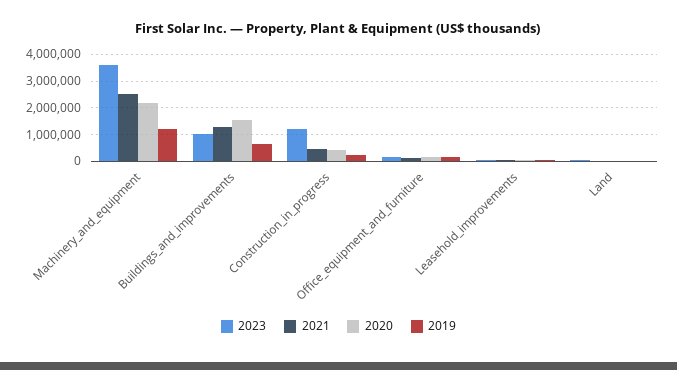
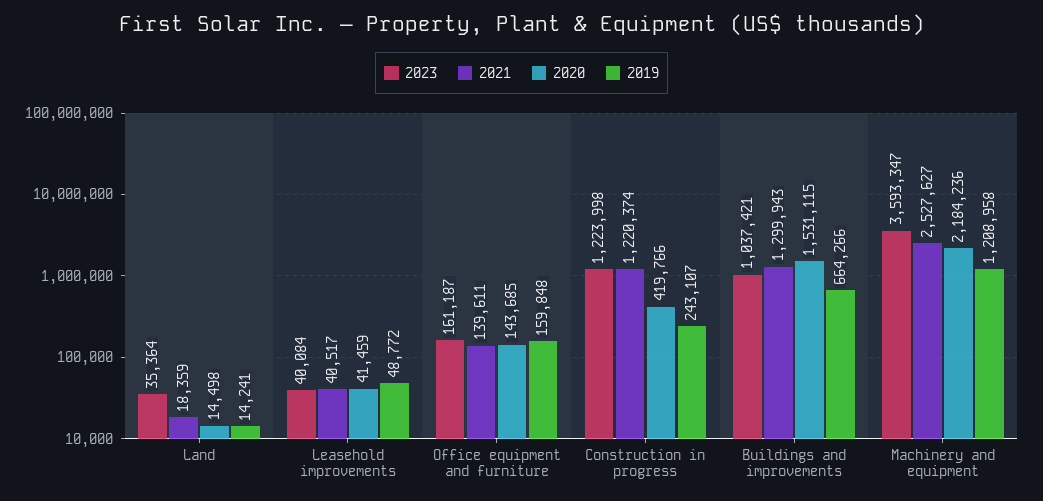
2021, Construction_in_progress: 500000 -> 1220374

